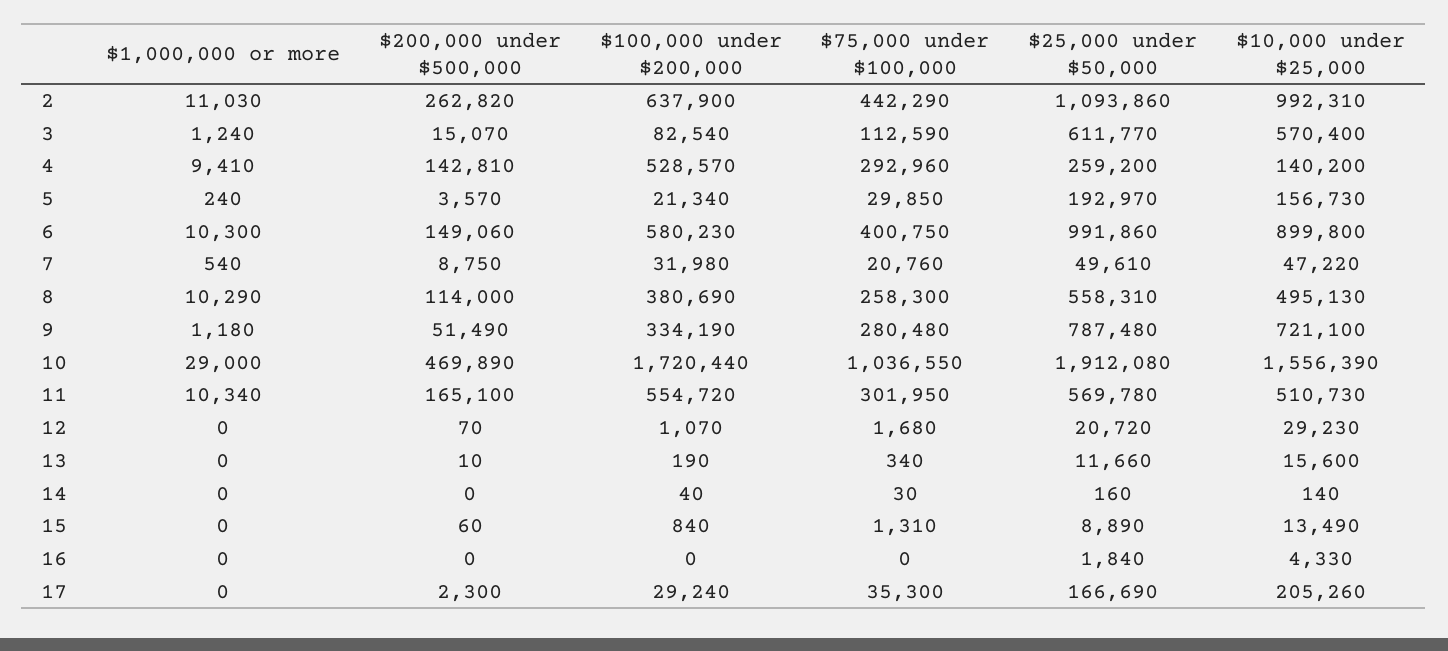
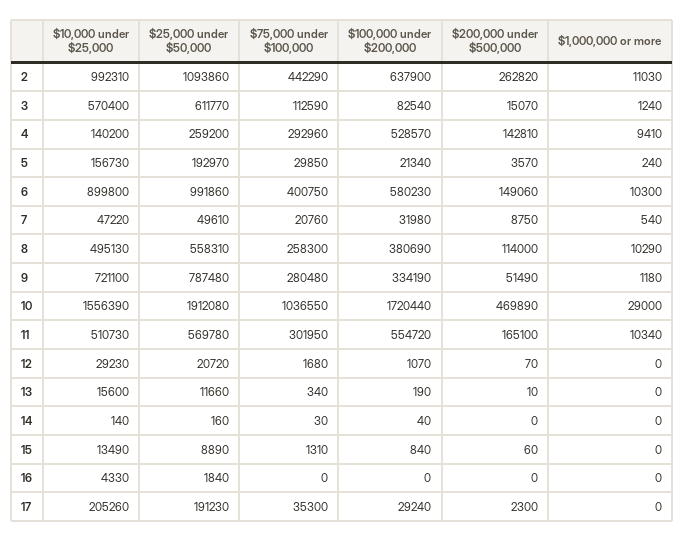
$25,000 under $50,000, 17: 166690 -> 191230

